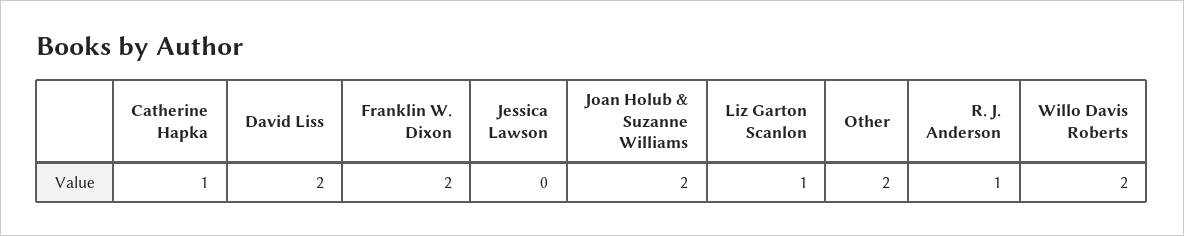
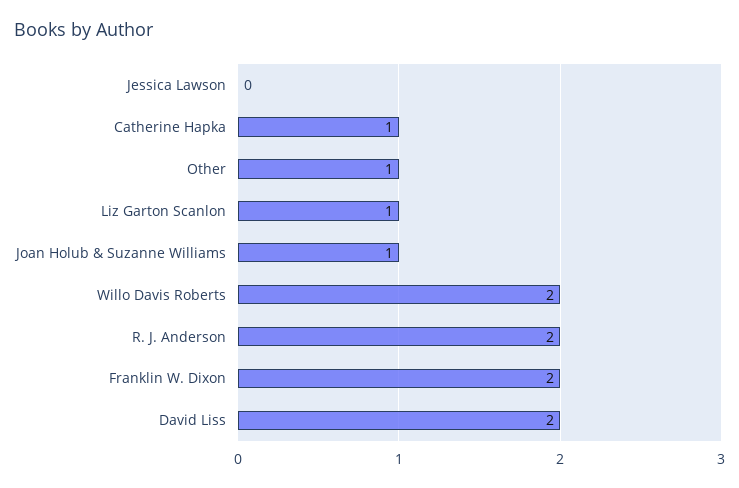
Joan Holub & Suzanne Williams: 2 -> 1
Other: 2 -> 1
R. J. Anderson: 1 -> 2

